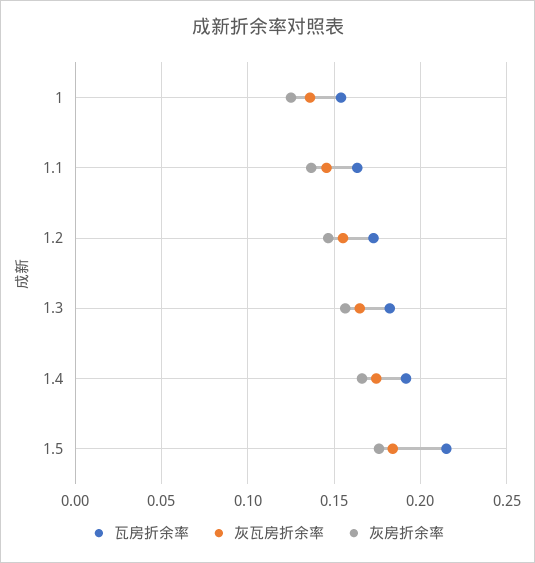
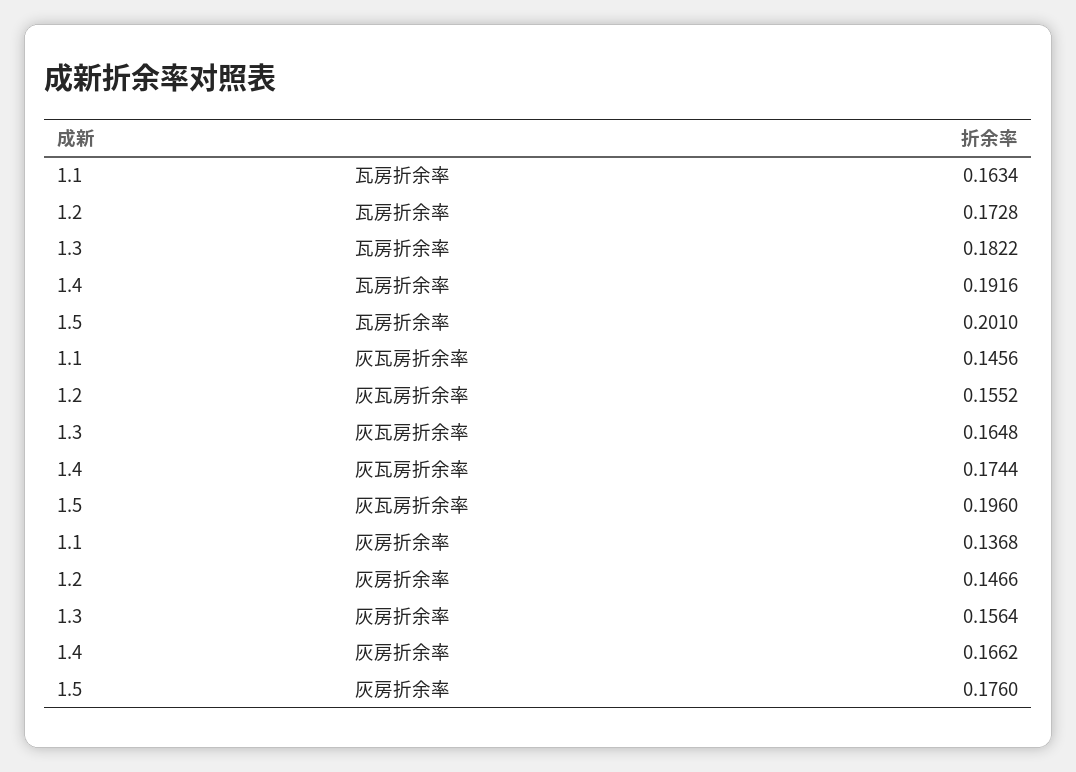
瓦房折余率, 1: 0.155 -> none
灰瓦房折余率, 1: 0.135 -> none
灰房折余率, 1: 0.125 -> none
瓦房折余率, 1.5: 0.215 -> 0.201
灰瓦房折余率, 1.5: 0.185 -> 0.196

